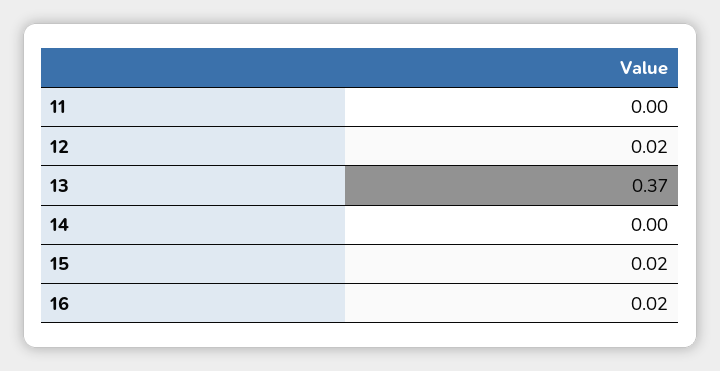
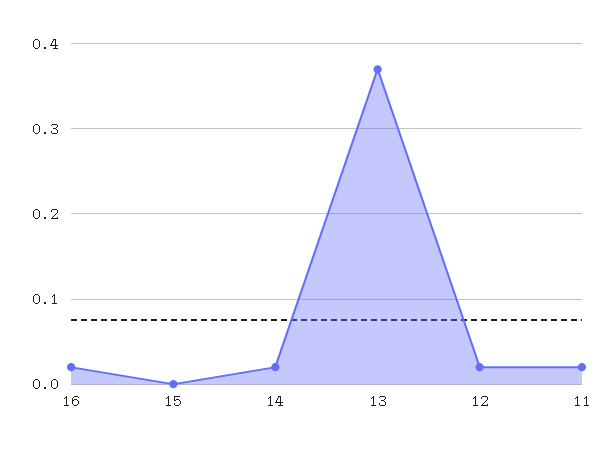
11: 0 -> 0.02
14: 0 -> 0.02
15: 0.02 -> 0

